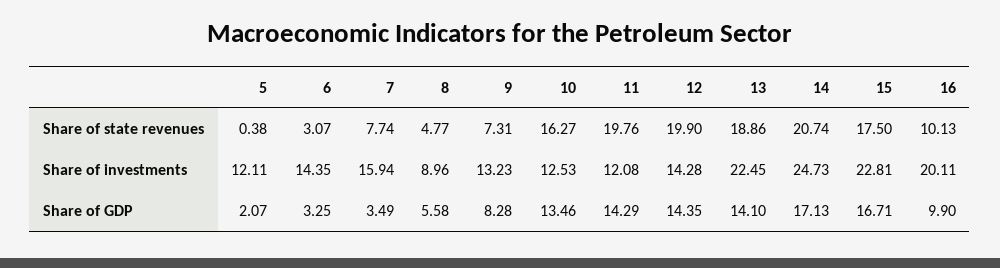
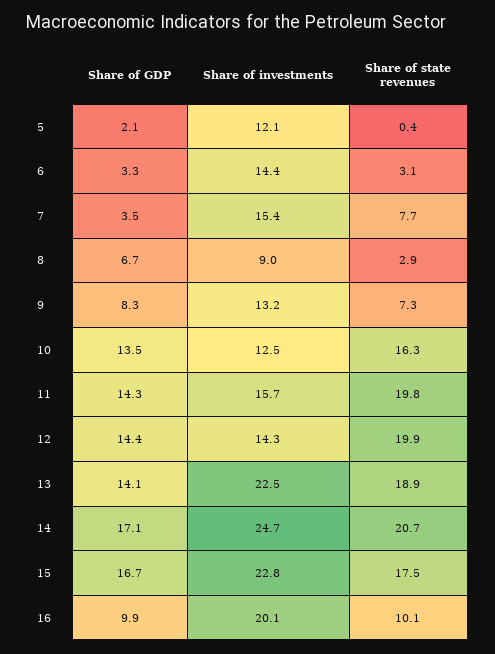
8, Share of state revenues: 4.77 -> 2.9
7, Share of investments: 15.94 -> 15.4
11, Share of investments: 12.08 -> 15.7
8, Share of GDP: 5.58 -> 6.7

